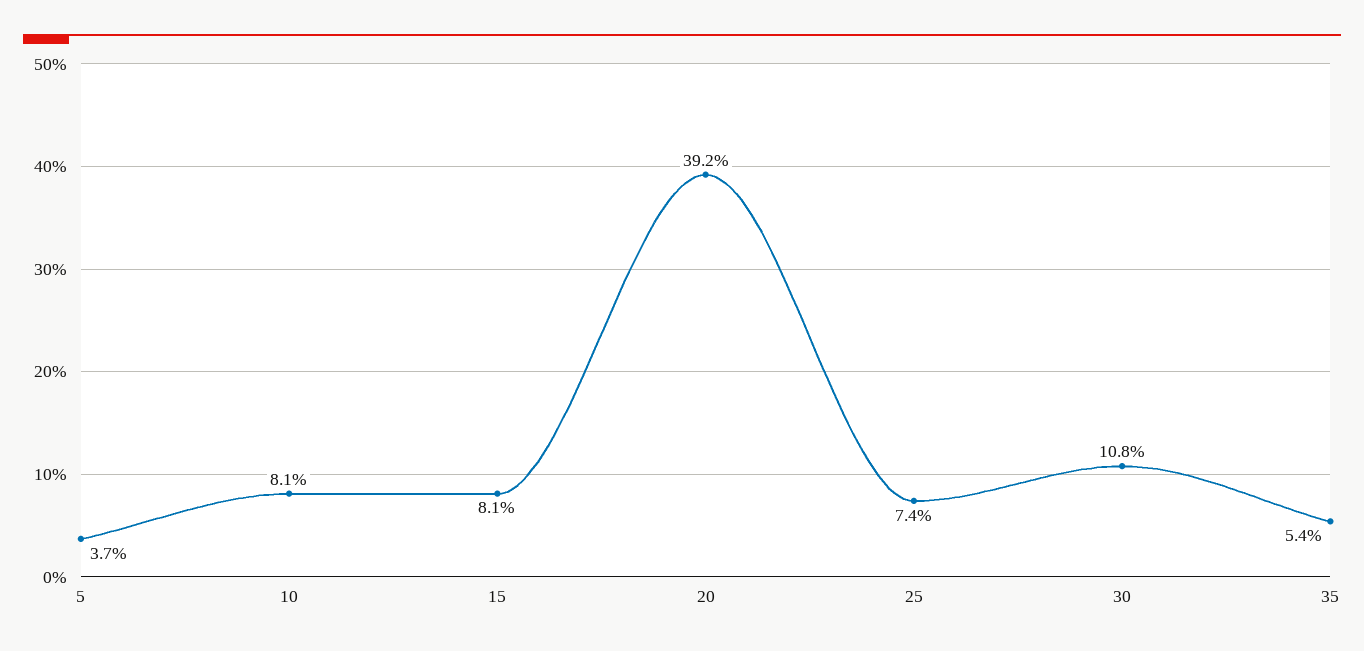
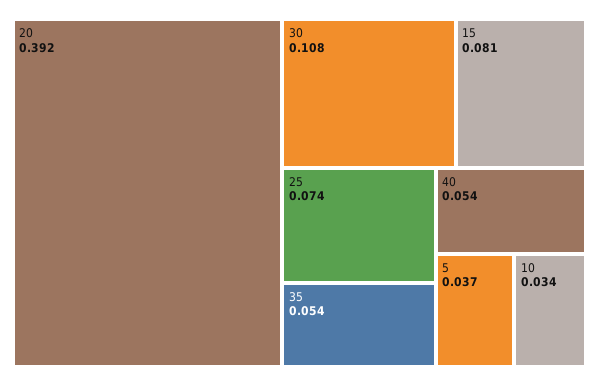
10: 0.081 -> 0.034
40: none -> 0.054

